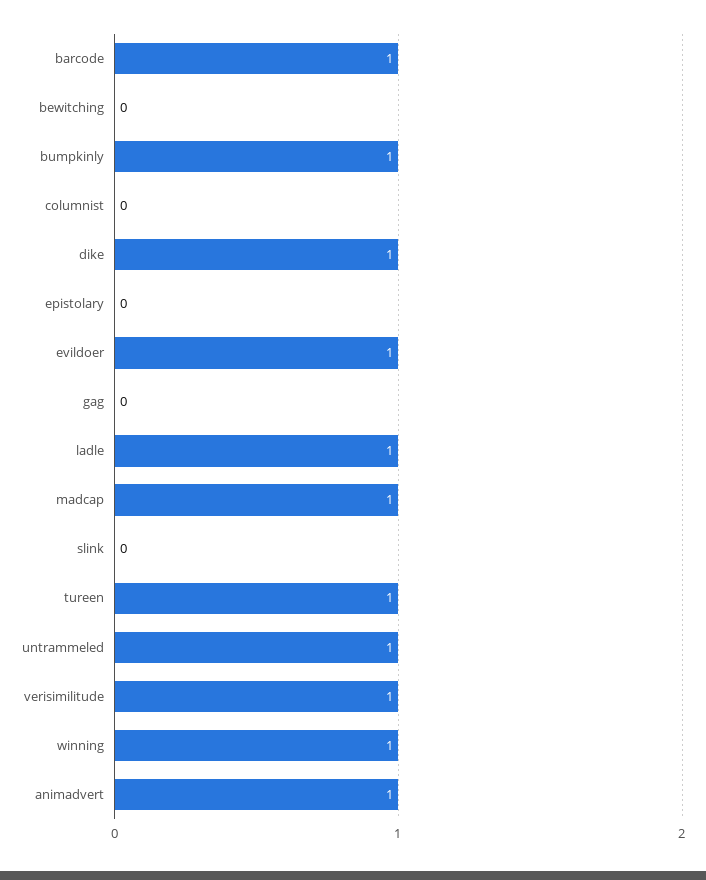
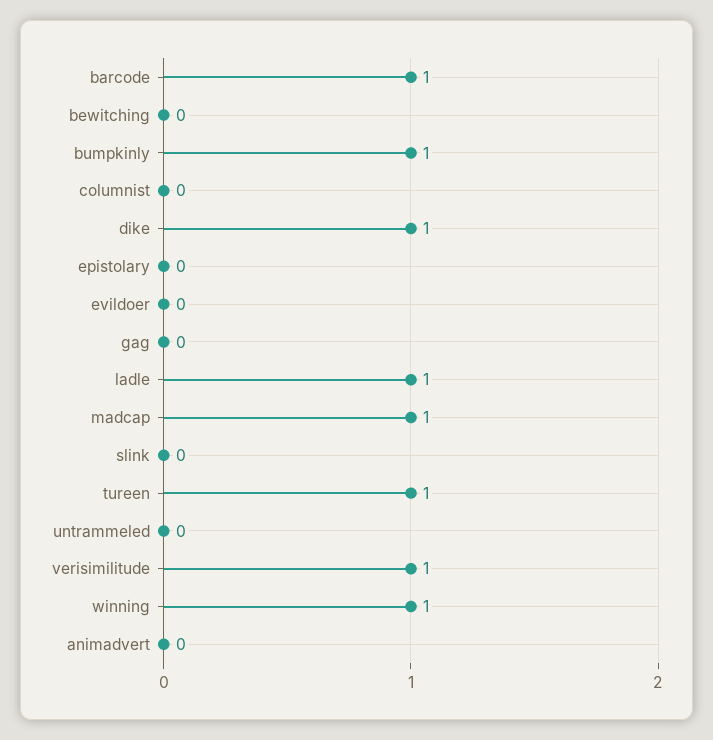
evildoer: 1 -> 0
untrammeled: 1 -> 0
animadvert: 1 -> 0

